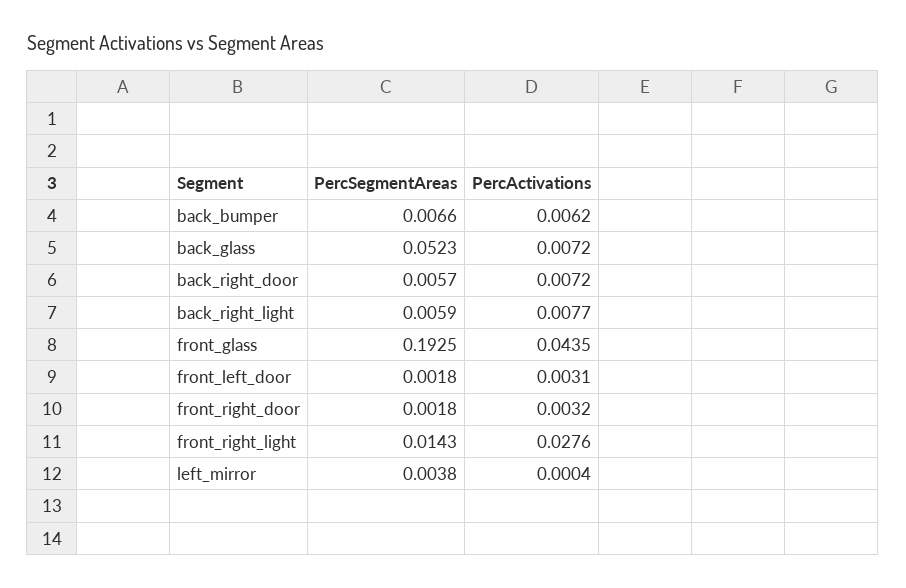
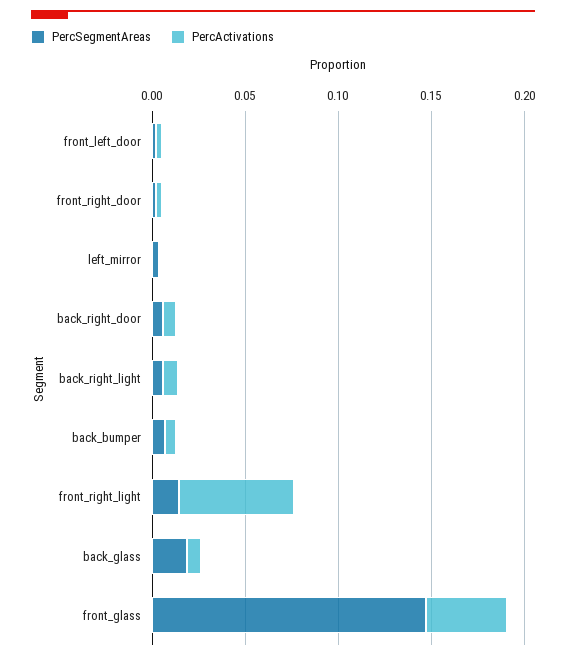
PercSegmentAreas, back_glass: 0.0523 -> 0.02
PercSegmentAreas, front_glass: 0.1925 -> 0.15
PercActivations, front_right_light: 0.0276 -> 0.06

